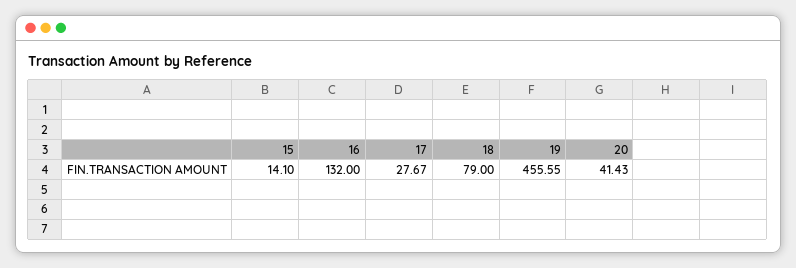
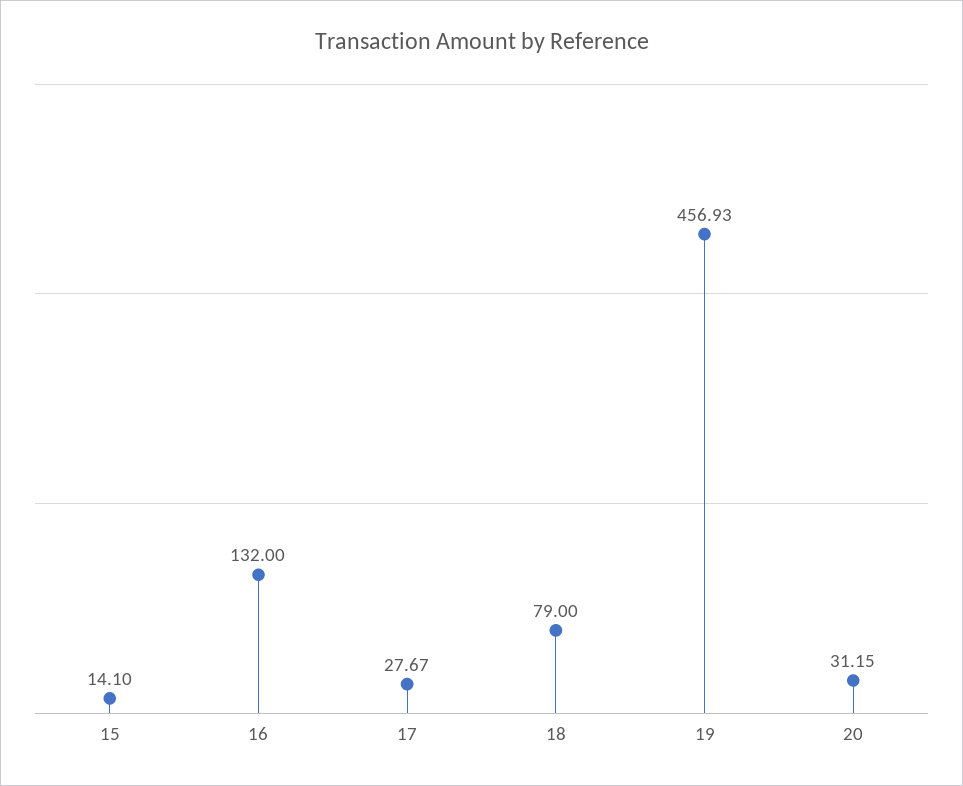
19: 455.55 -> 456.93
20: 41.43 -> 31.15

